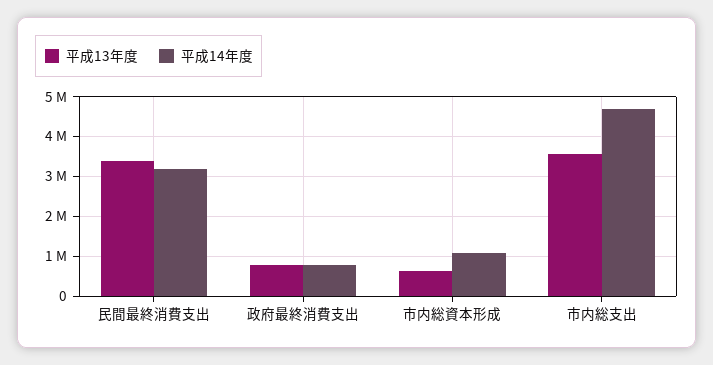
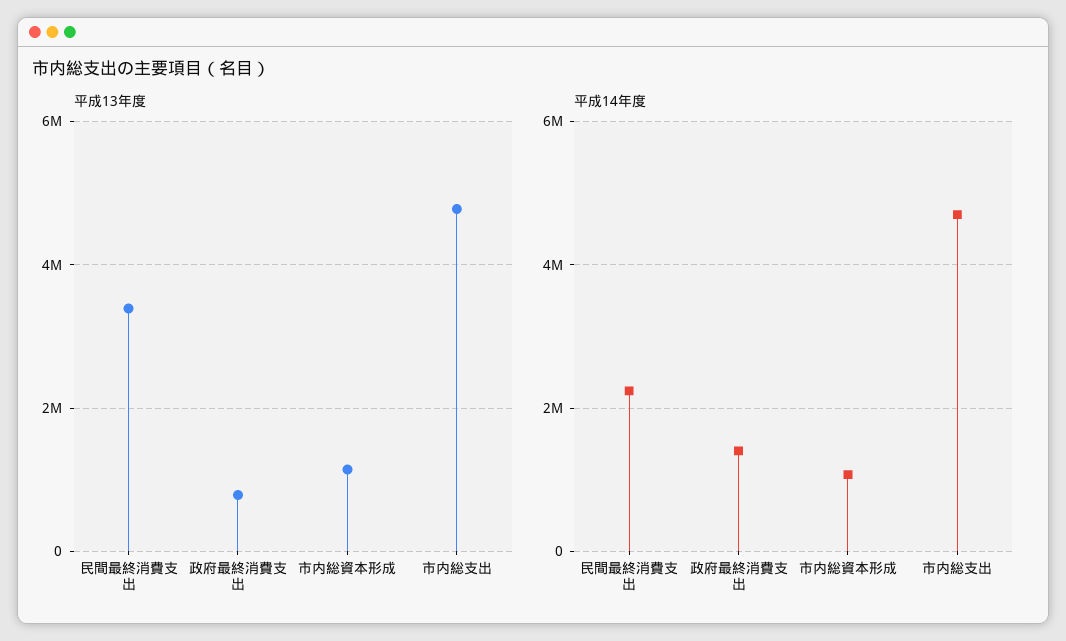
平成14年度, 民間最終消費支出: 3200000 -> 2200000
平成14年度, 政府最終消費支出: 800000 -> 1400000
平成13年度, 市内総資本形成: 600000 -> 1200000
平成13年度, 市内総支出: 3600000 -> 4800000

